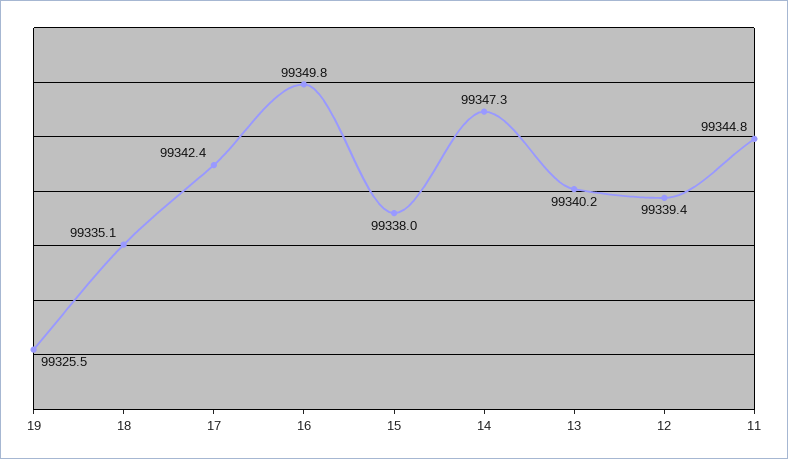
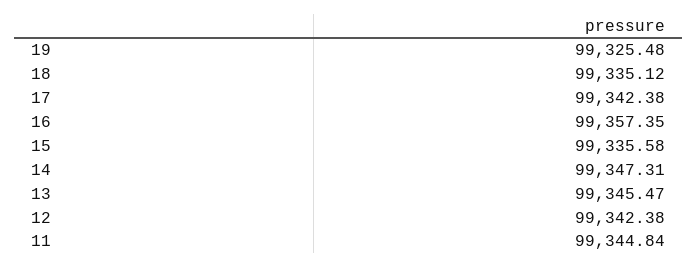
16: 99349.8 -> 99357.35
15: 99338 -> 99335.58
13: 99340.2 -> 99345.47
12: 99339.4 -> 99342.38

